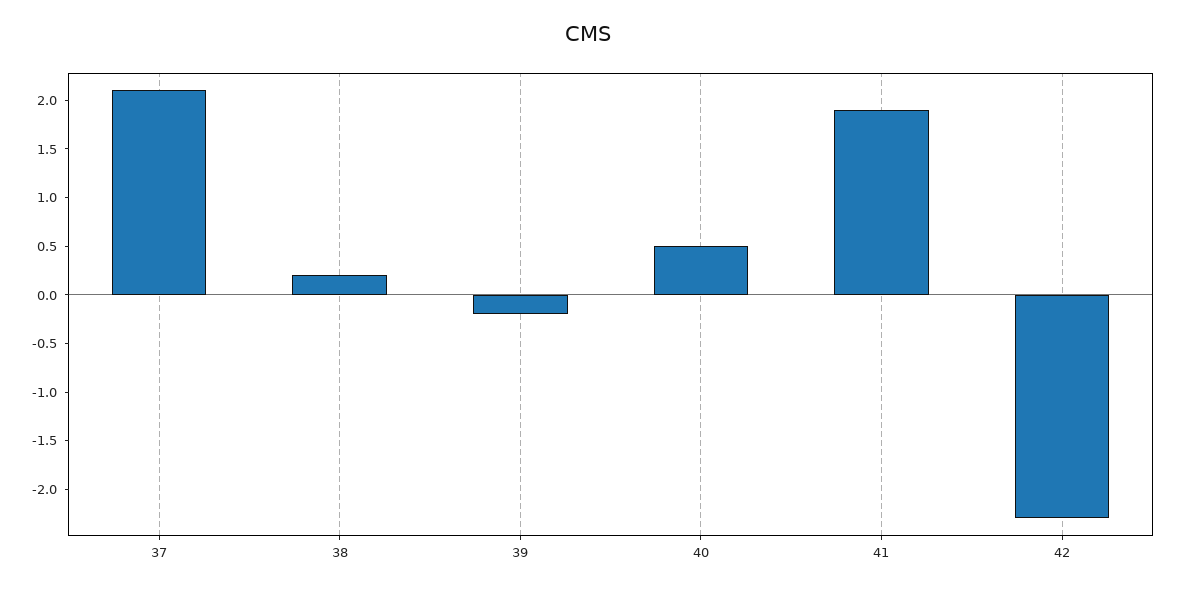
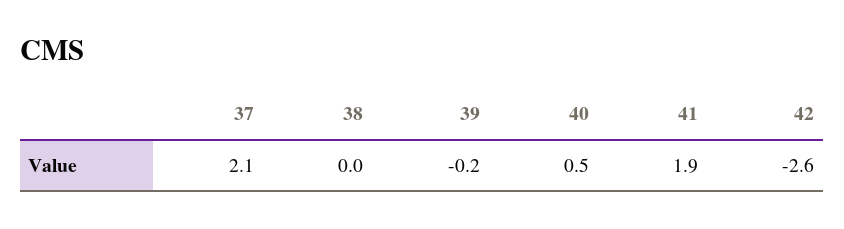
38: 0.2 -> 0
42: -2.3 -> -2.6

